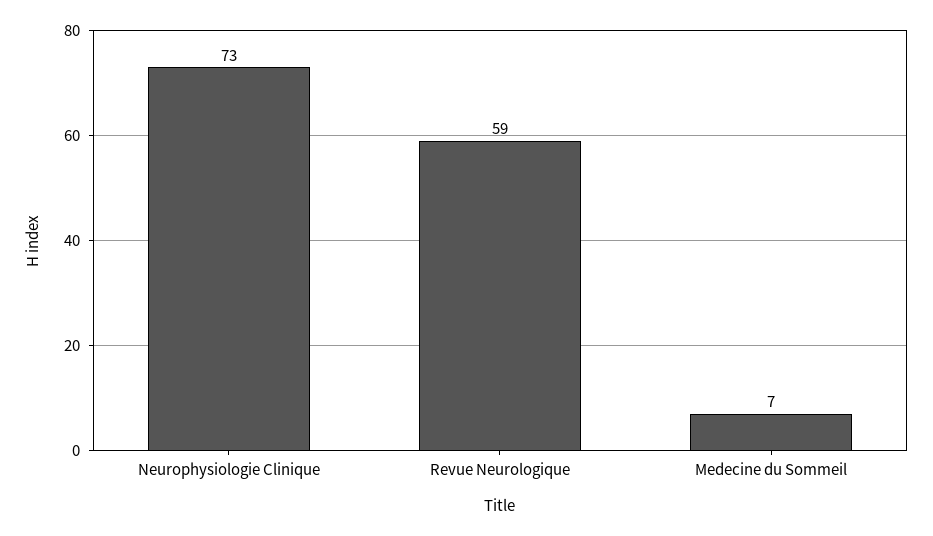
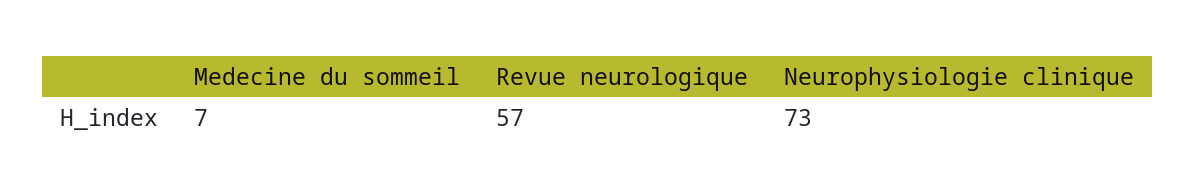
Revue Neurologique: 59 -> 57

